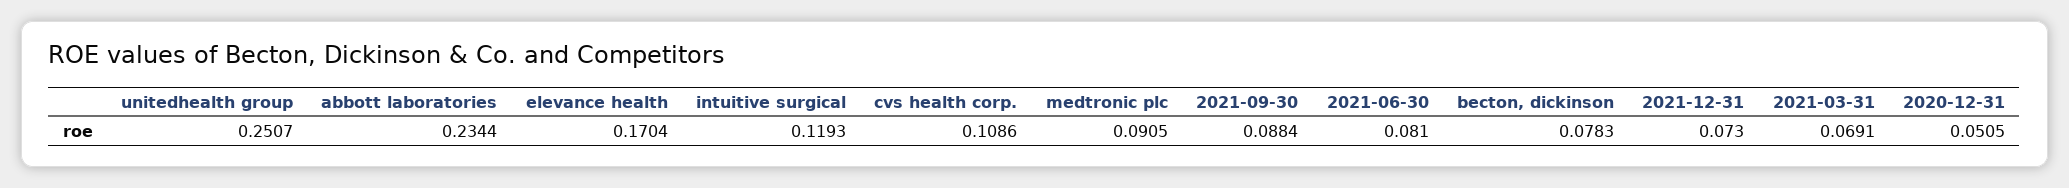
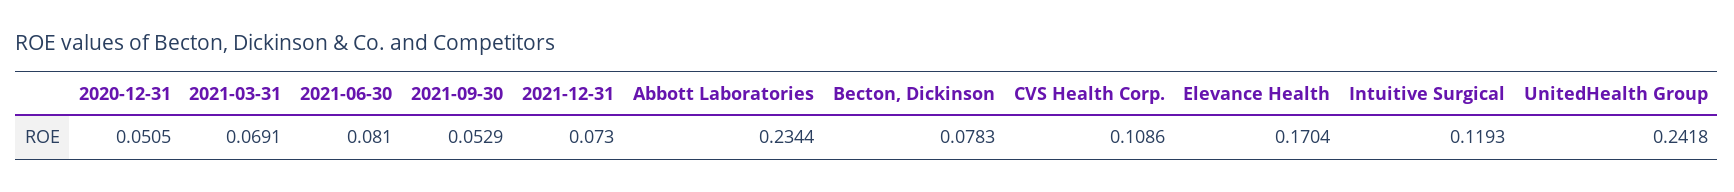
unitedhealth group: 0.2507 -> 0.2418
medtronic plc: 0.0905 -> none
2021-09-30: 0.0884 -> 0.0529

